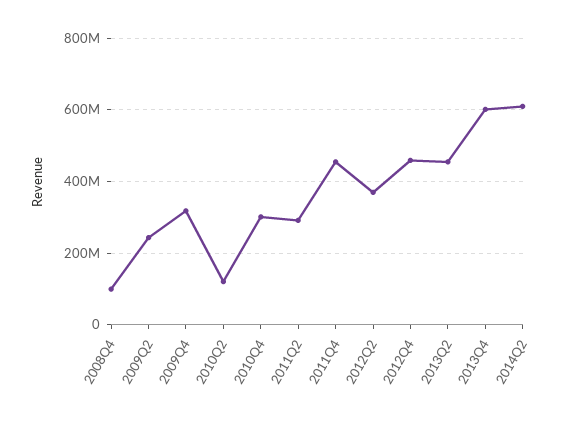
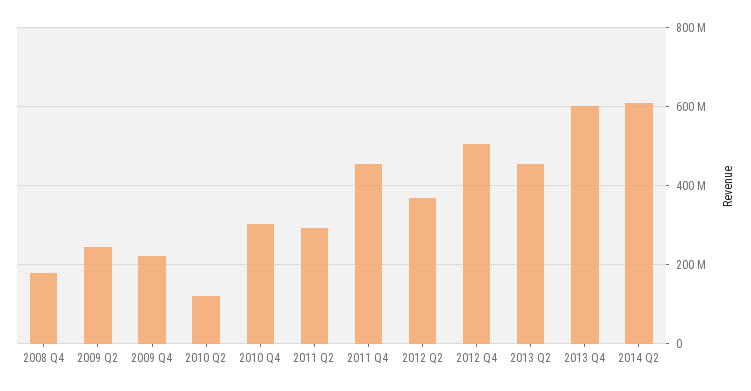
2008Q4: 100000000 -> 180000000
2009Q4: 320000000 -> 220000000
2012Q4: 460000000 -> 500000000

